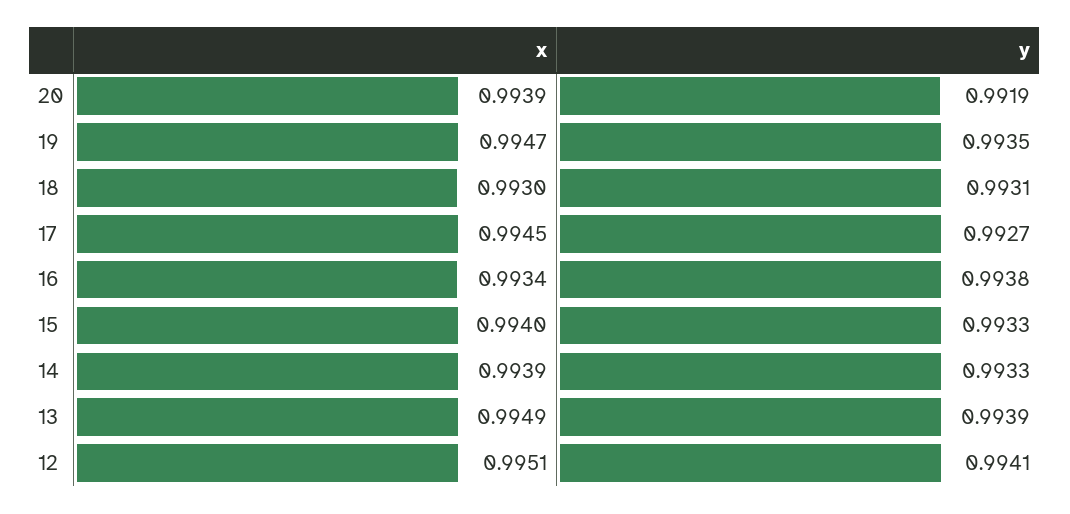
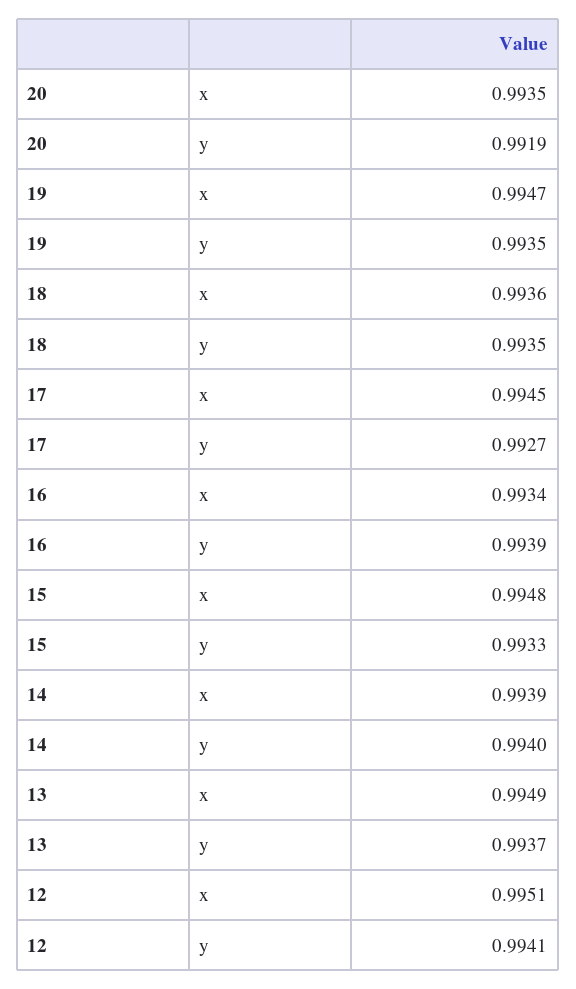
x, 20: 0.9939 -> 0.9935
x, 18: 0.993 -> 0.9936
y, 18: 0.9931 -> 0.9935
y, 16: 0.9938 -> 0.9939
x, 15: 0.994 -> 0.9948
y, 14: 0.9933 -> 0.994
y, 13: 0.9939 -> 0.9937

